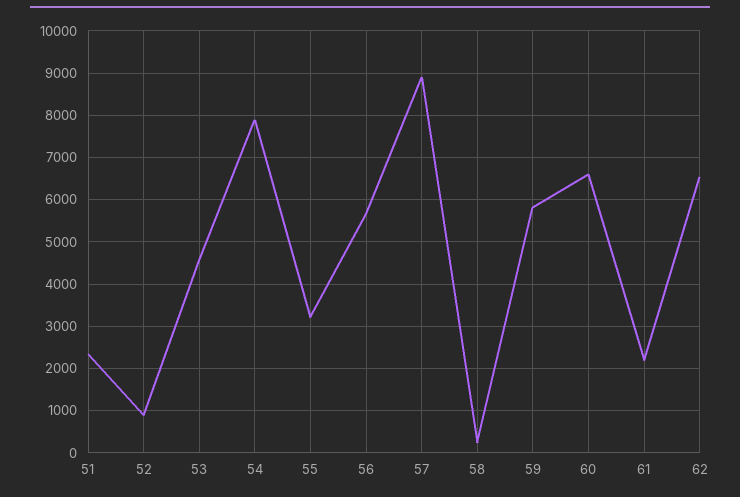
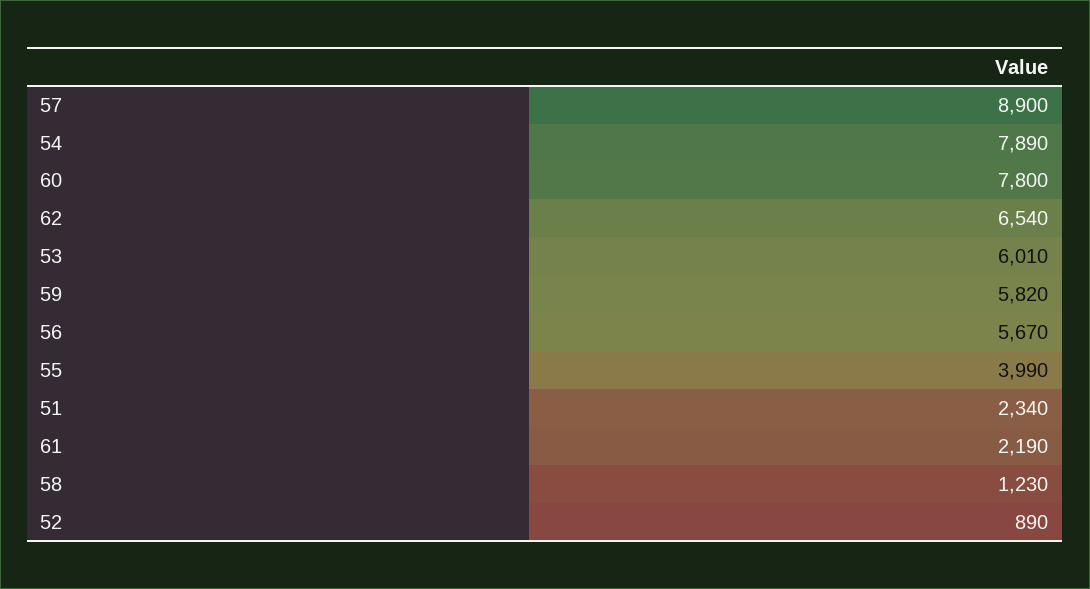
53: 4600 -> 6010
55: 3200 -> 3990
58: 200 -> 1230
60: 6600 -> 7800

